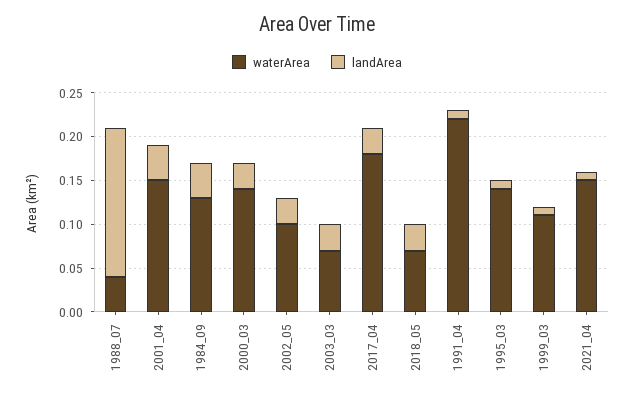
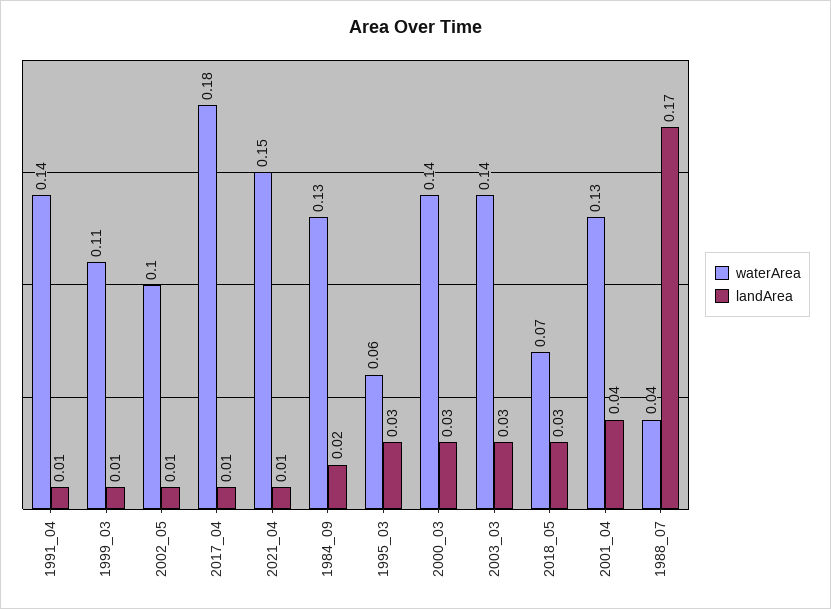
waterArea, 2001_04: 0.15 -> 0.13
landArea, 1984_09: 0.04 -> 0.02
landArea, 2002_05: 0.03 -> 0.01
waterArea, 2003_03: 0.07 -> 0.14
landArea, 2017_04: 0.03 -> 0.01
waterArea, 1991_04: 0.22 -> 0.14
waterArea, 1995_03: 0.14 -> 0.06
landArea, 1995_03: 0.01 -> 0.03

